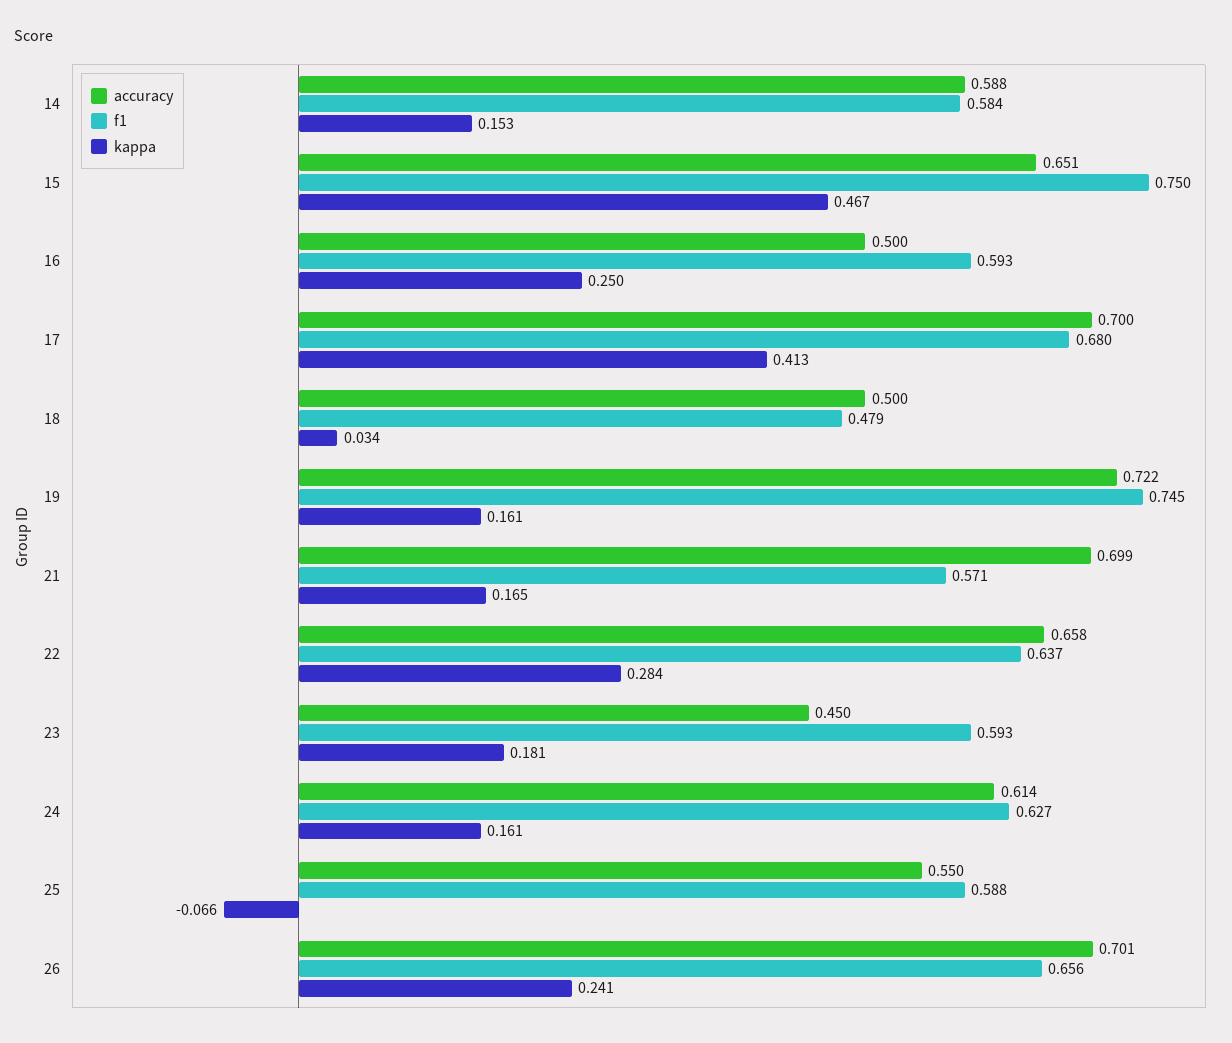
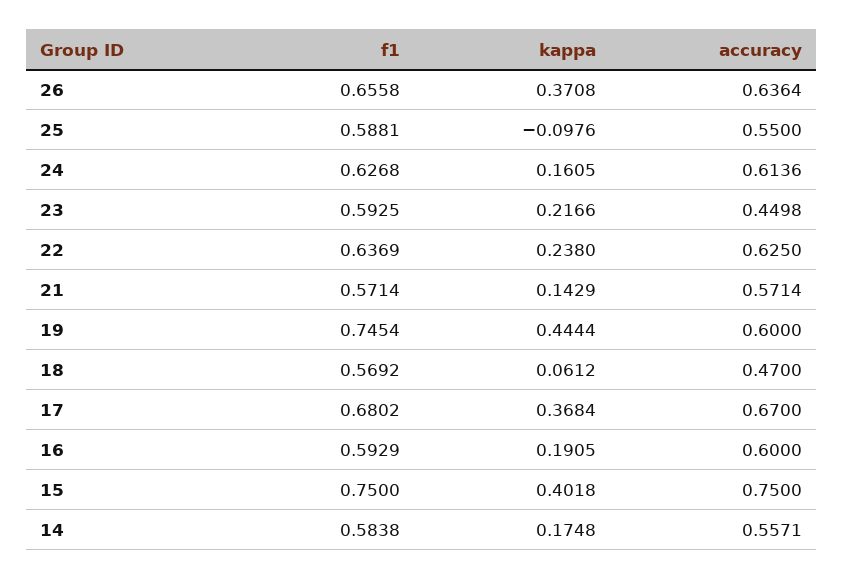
accuracy, 14: 0.588 -> 0.5571
kappa, 14: 0.153 -> 0.1748
accuracy, 15: 0.651 -> 0.75
kappa, 15: 0.467 -> 0.4018
accuracy, 16: 0.5 -> 0.6
kappa, 16: 0.25 -> 0.1905
accuracy, 17: 0.7 -> 0.67
kappa, 17: 0.413 -> 0.3684
accuracy, 18: 0.5 -> 0.47
f1, 18: 0.479 -> 0.5692
kappa, 18: 0.034 -> 0.0612
accuracy, 19: 0.722 -> 0.6
kappa, 19: 0.161 -> 0.4444
accuracy, 21: 0.699 -> 0.5714
kappa, 21: 0.165 -> 0.1429
accuracy, 22: 0.658 -> 0.625
kappa, 22: 0.284 -> 0.238
kappa, 23: 0.181 -> 0.2166
kappa, 25: -0.066 -> -0.0976
accuracy, 26: 0.701 -> 0.6364
kappa, 26: 0.241 -> 0.3708

